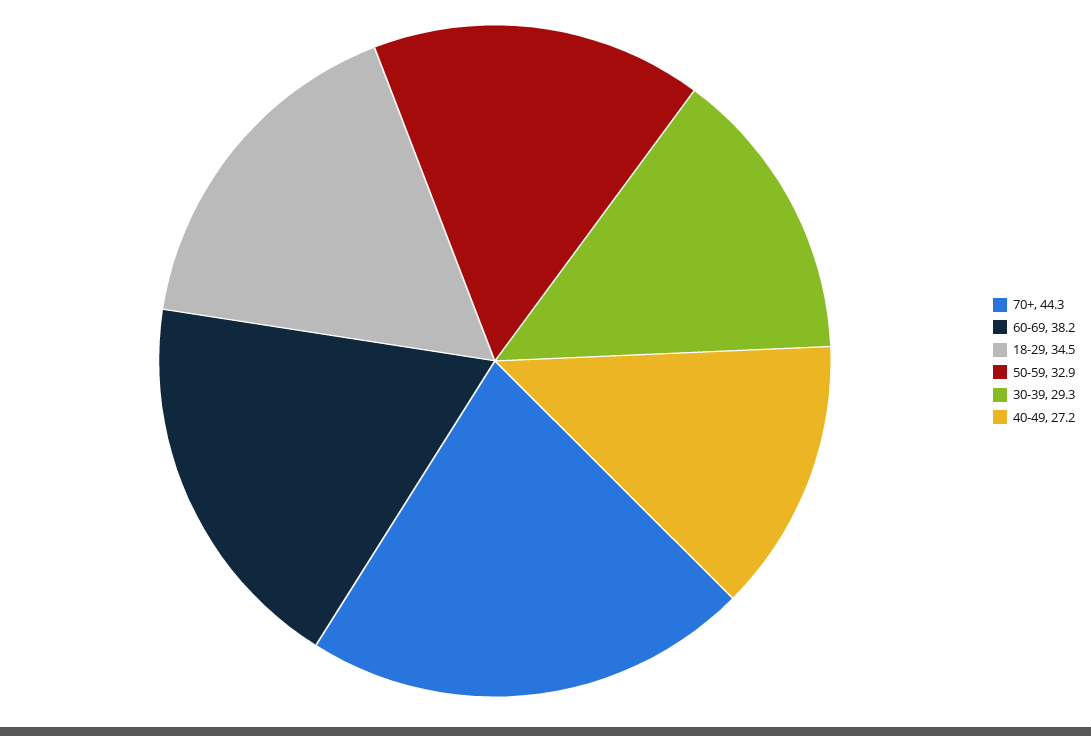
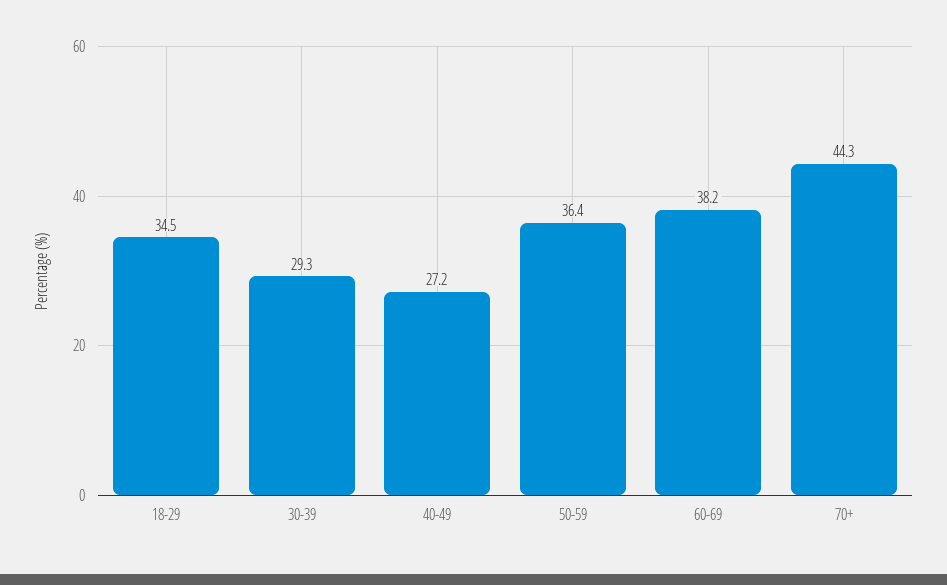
50-59: 32.9 -> 36.4

